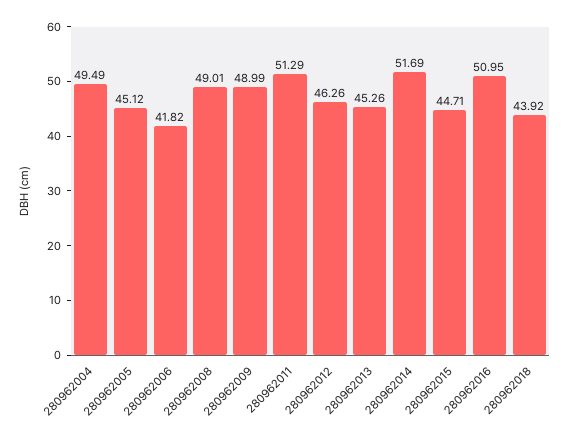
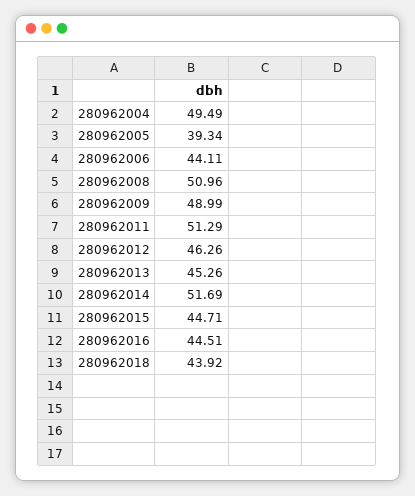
280962005: 45.12 -> 39.34
280962006: 41.82 -> 44.11
280962008: 49.01 -> 50.96
280962016: 50.95 -> 44.51

